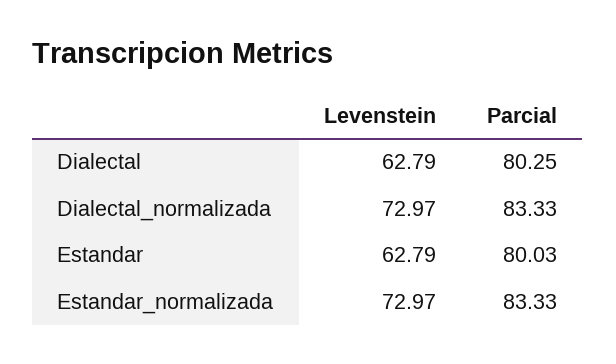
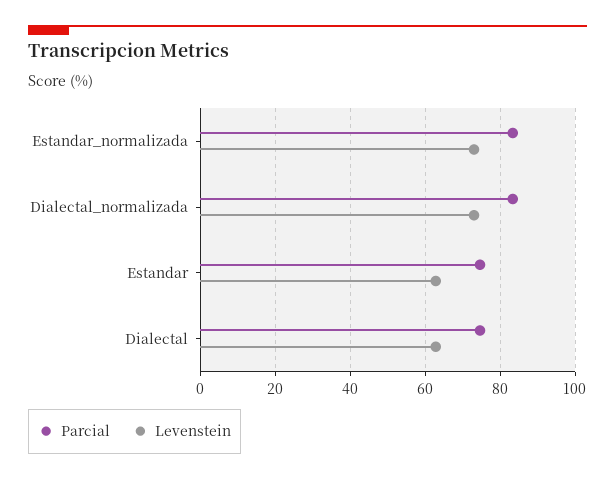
Parcial, Dialectal: 80.25 -> 74
Parcial, Estandar: 80.03 -> 74

